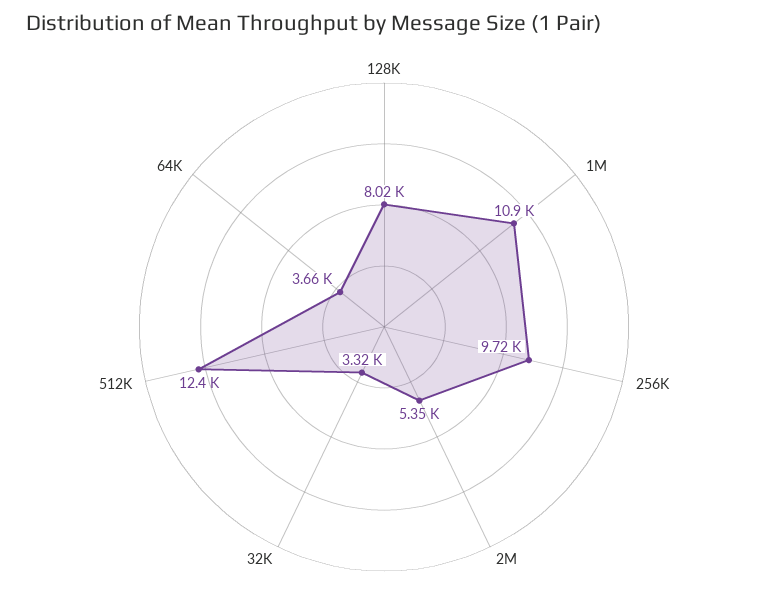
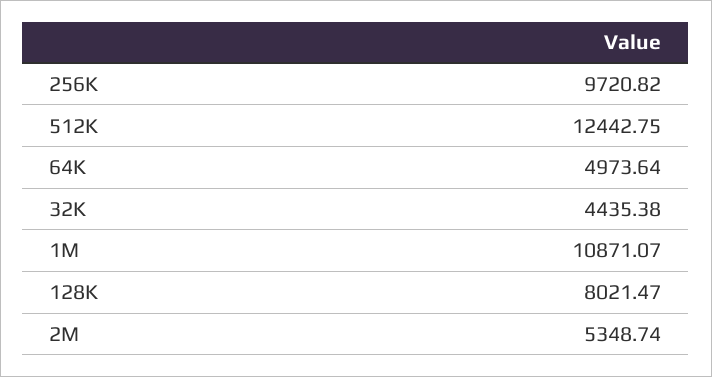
32K: 3320 -> 4435.38
64K: 3660 -> 4973.64

